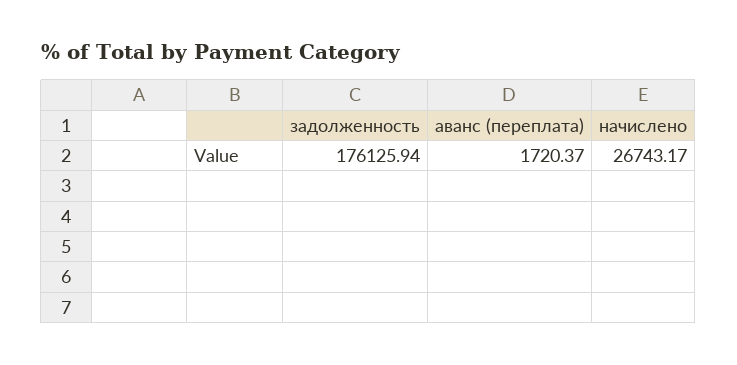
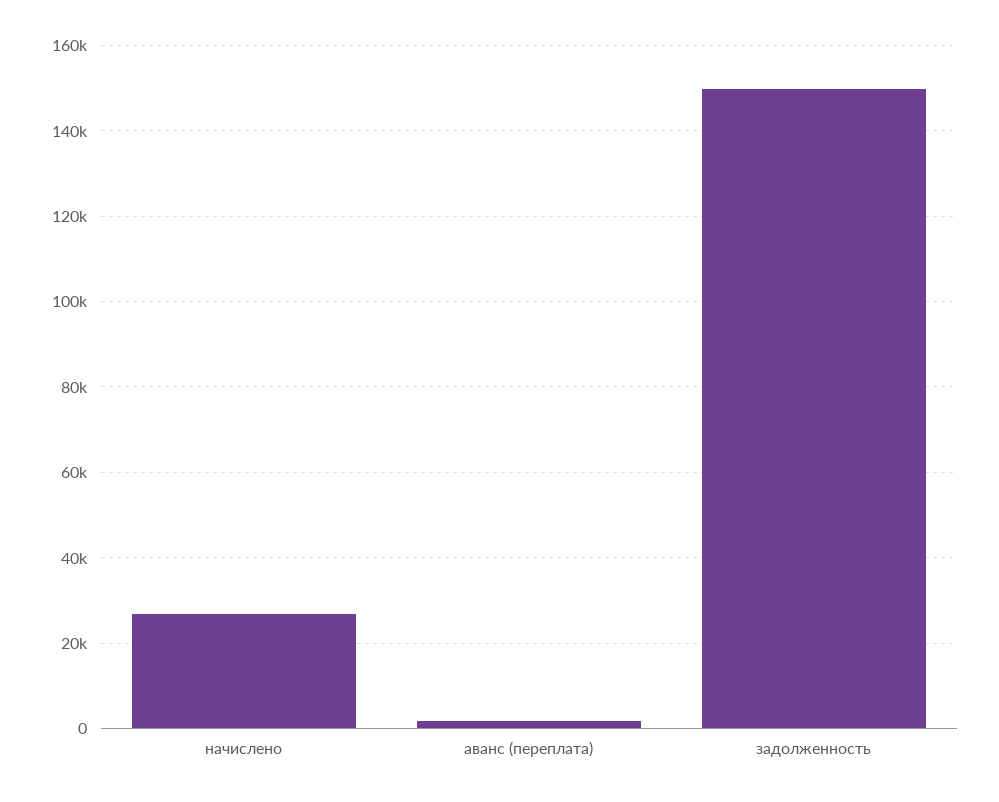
задолженность: 176125.94 -> 150000

